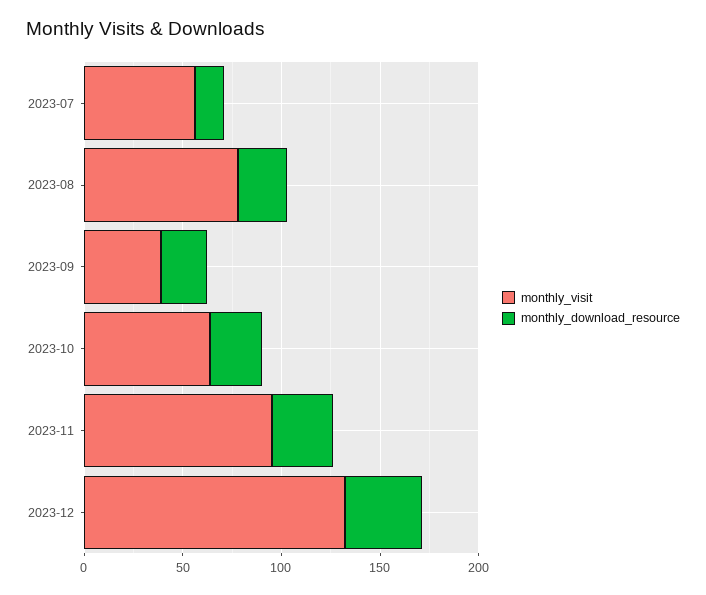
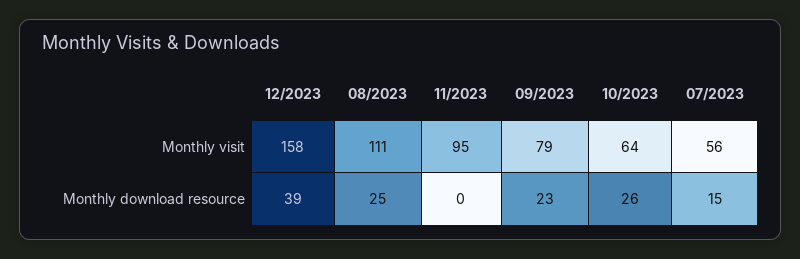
monthly_visit, 2023-08: 80 -> 111
monthly_visit, 2023-09: 40 -> 79
monthly_download_resource, 2023-11: 30 -> 0
monthly_visit, 2023-12: 130 -> 158

